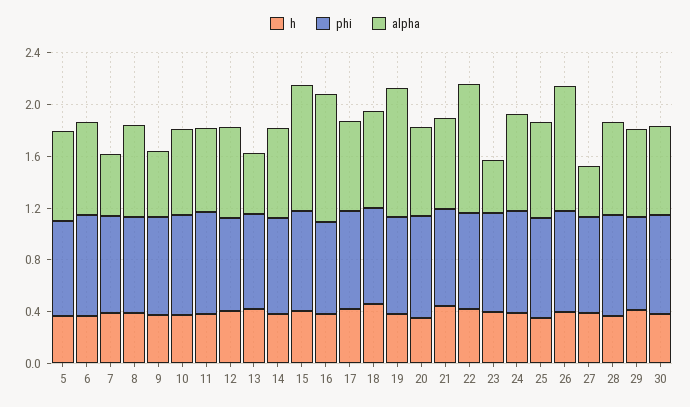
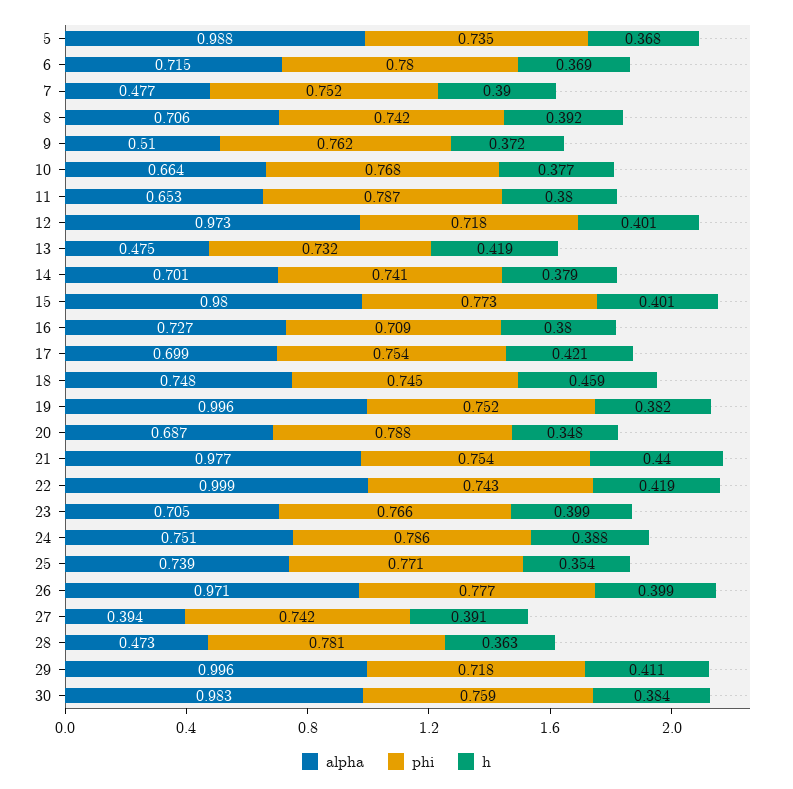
alpha, 5: 0.7 -> 0.988
alpha, 12: 0.7 -> 0.973
alpha, 16: 1 -> 0.727
alpha, 21: 0.7 -> 0.977
alpha, 23: 0.4 -> 0.705
alpha, 28: 0.7 -> 0.473
alpha, 29: 0.7 -> 0.996
alpha, 30: 0.7 -> 0.983

